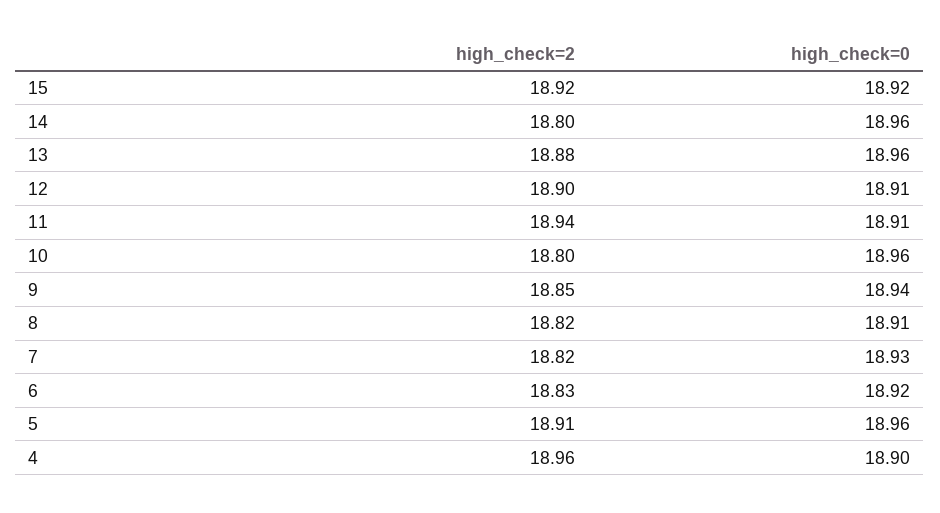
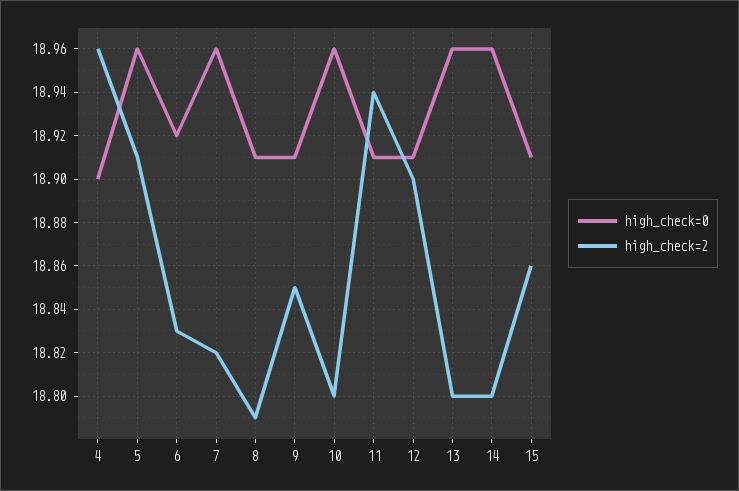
high_check=2, 15: 18.92 -> 18.86
high_check=0, 15: 18.92 -> 18.91
high_check=2, 13: 18.88 -> 18.8
high_check=0, 9: 18.94 -> 18.91
high_check=2, 8: 18.82 -> 18.79
high_check=0, 7: 18.93 -> 18.96

